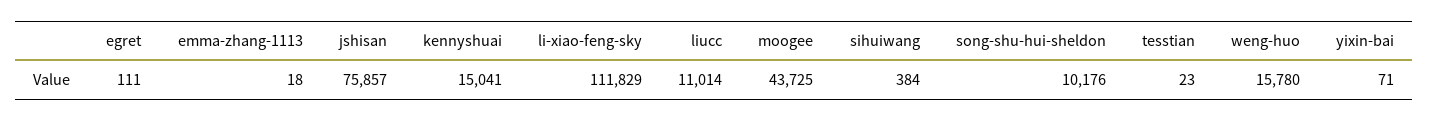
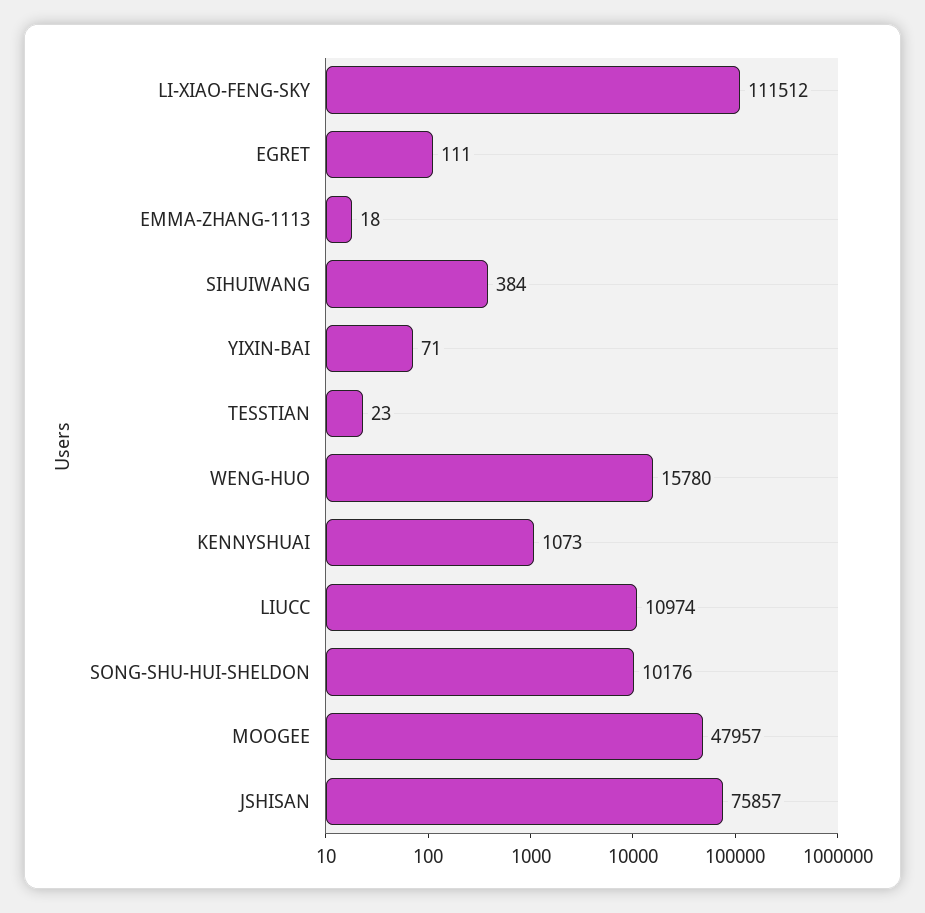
kennyshuai: 15041 -> 1073
li-xiao-feng-sky: 111829 -> 111512
liucc: 11014 -> 10974
moogee: 43725 -> 47957

